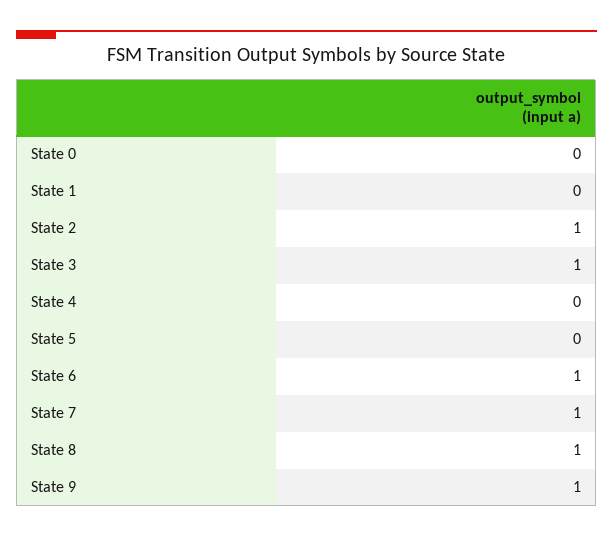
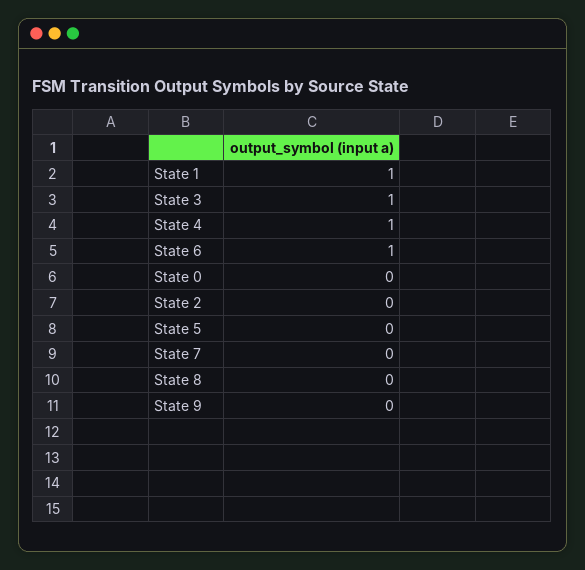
State 1: 0 -> 1
State 2: 1 -> 0
State 4: 0 -> 1
State 7: 1 -> 0
State 8: 1 -> 0
State 9: 1 -> 0

